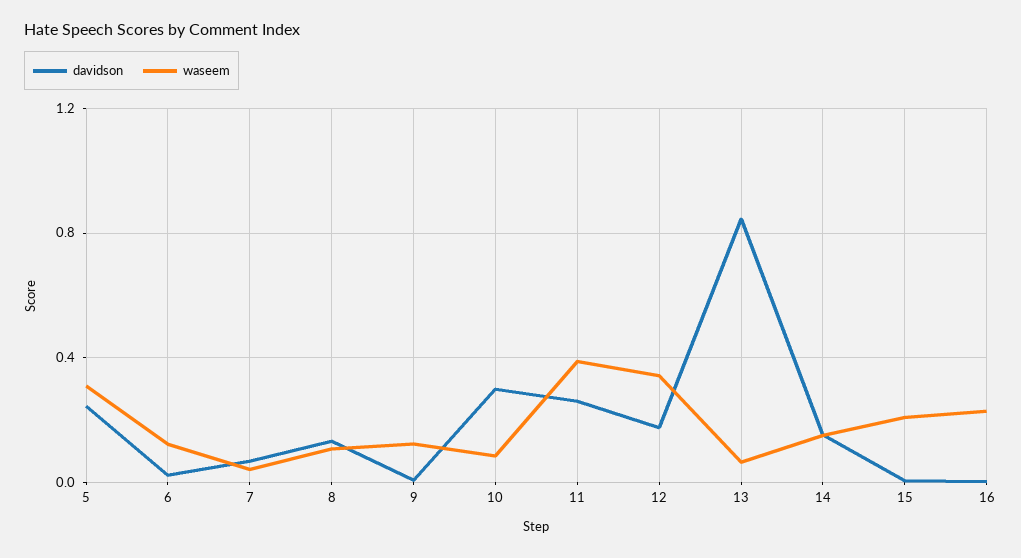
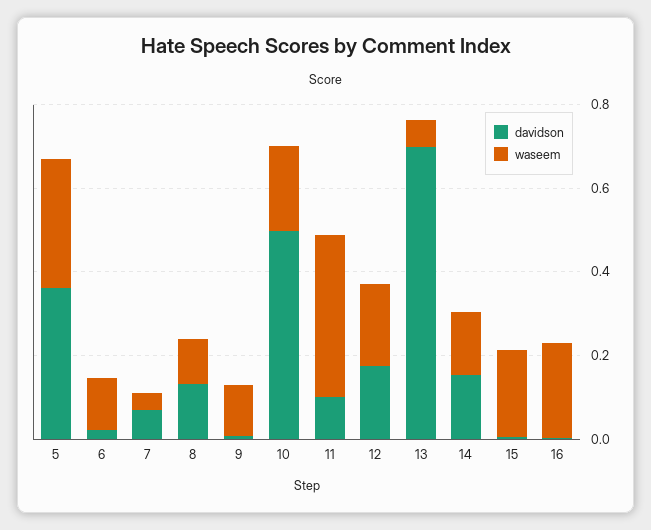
davidson, 5: 0.25 -> 0.35
davidson, 10: 0.3 -> 0.5
waseem, 10: 0.1 -> 0.2
davidson, 11: 0.25 -> 0.1
waseem, 12: 0.35 -> 0.2
davidson, 13: 0.85 -> 0.7

